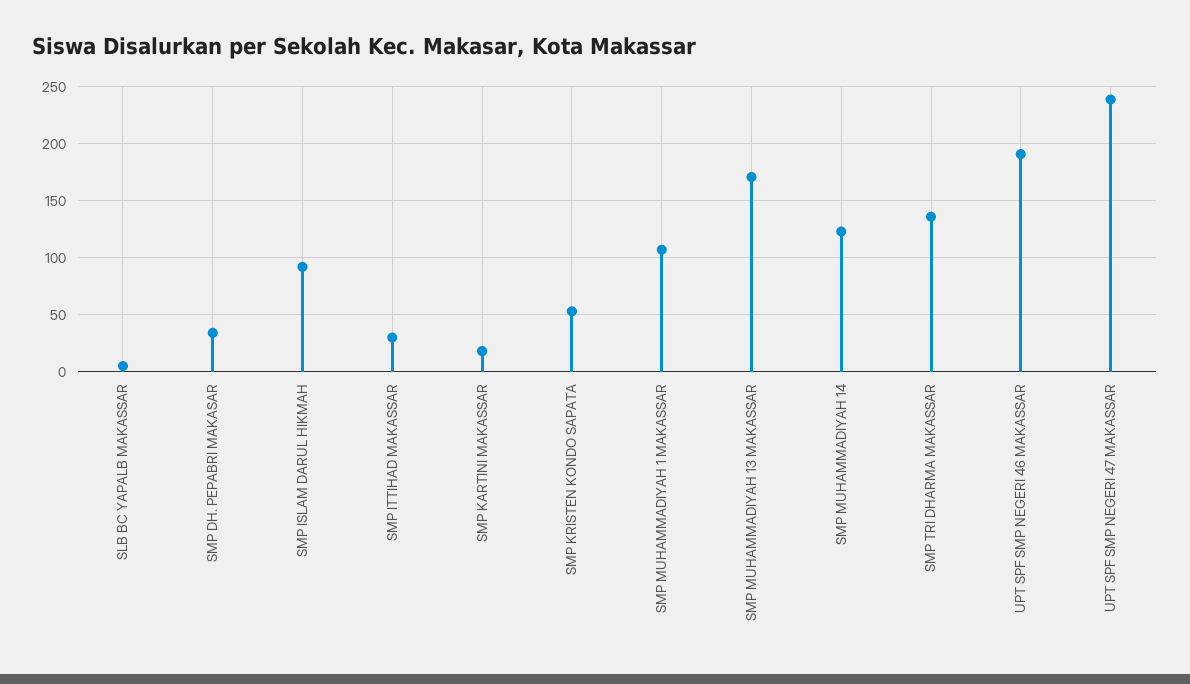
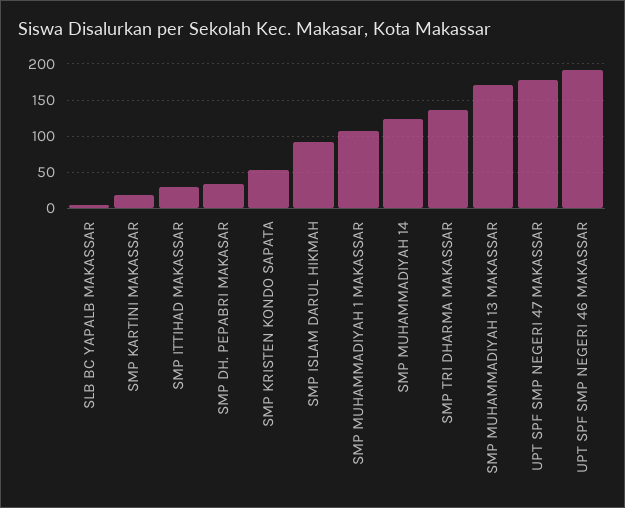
UPT SPF SMP NEGERI 47 MAKASSAR: 240 -> 180

